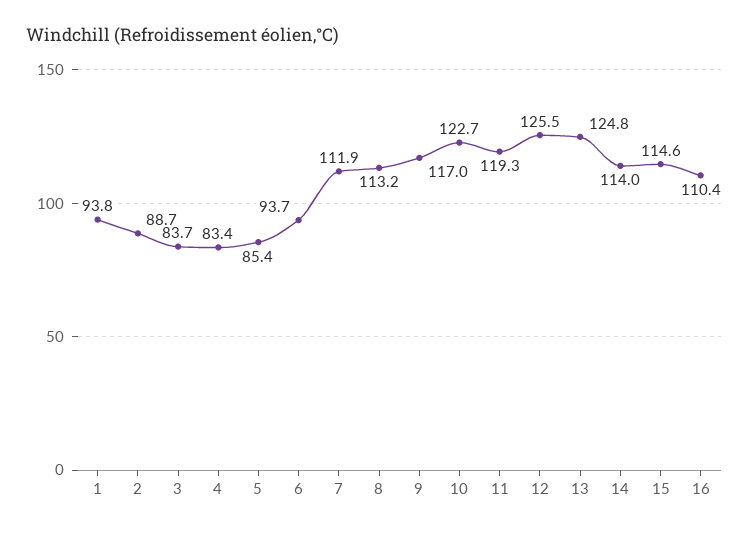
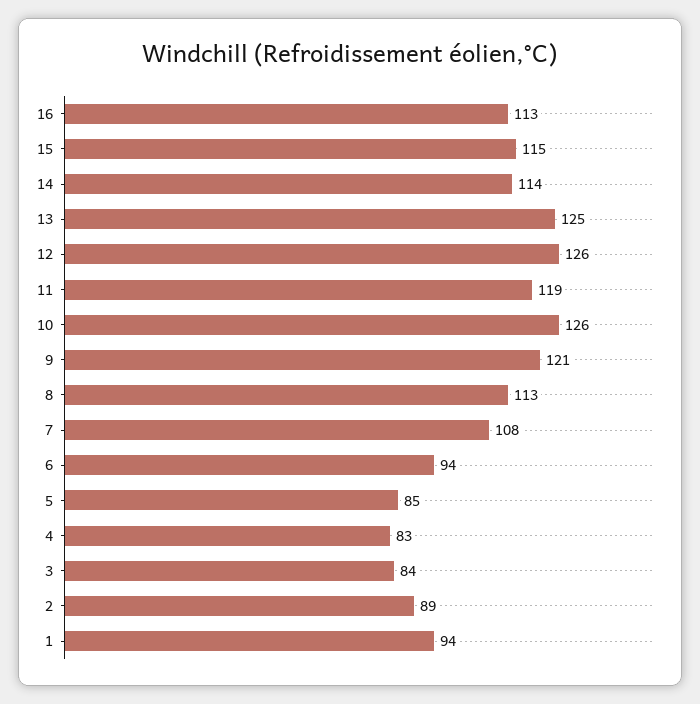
7: 111.9 -> 108
9: 117 -> 121
10: 122.7 -> 126
16: 110.4 -> 113

